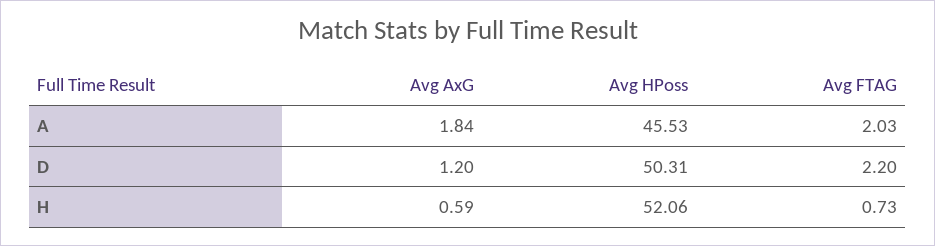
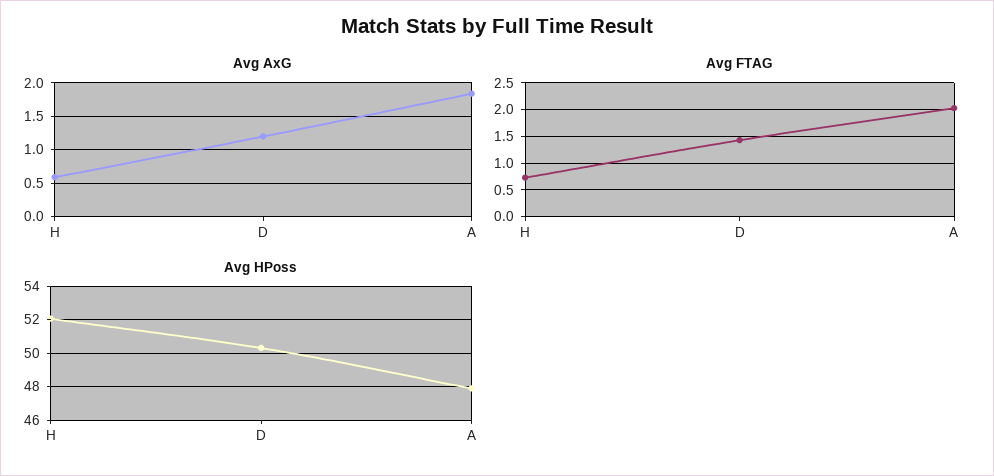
Avg HPoss, A: 45.53 -> 48
Avg FTAG, D: 2.2 -> 1.5

